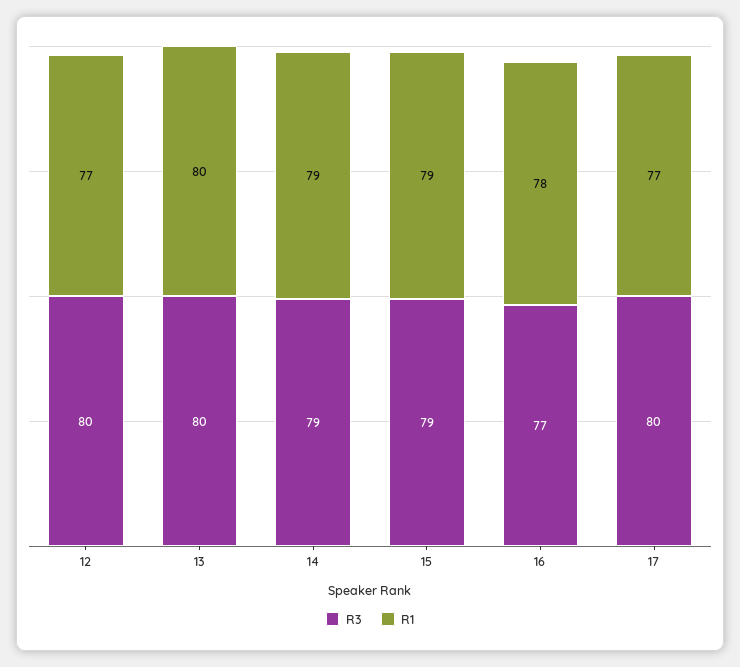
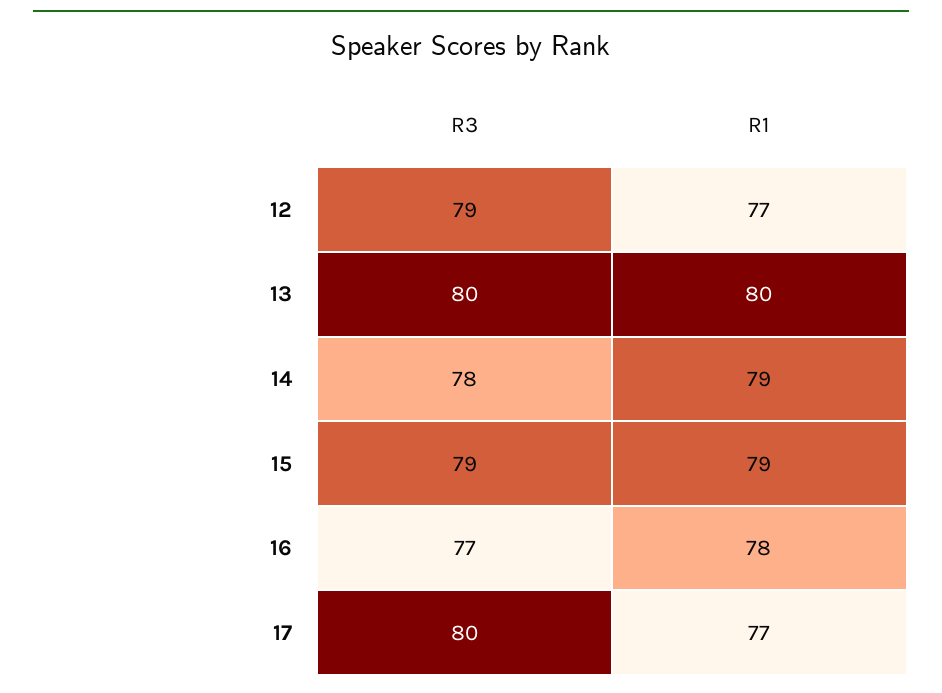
R3, 12: 80 -> 79
R3, 14: 79 -> 78

